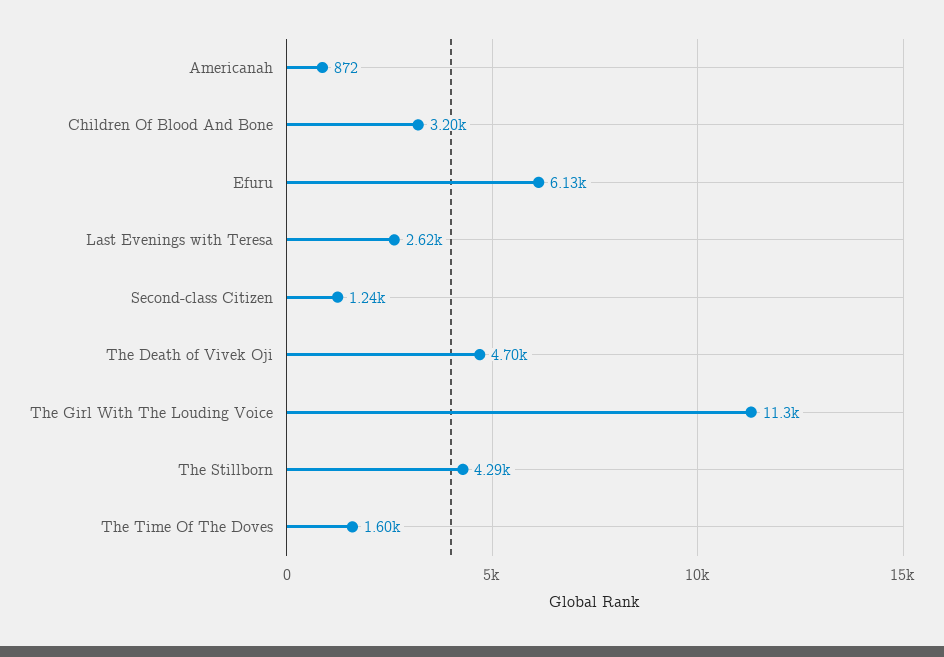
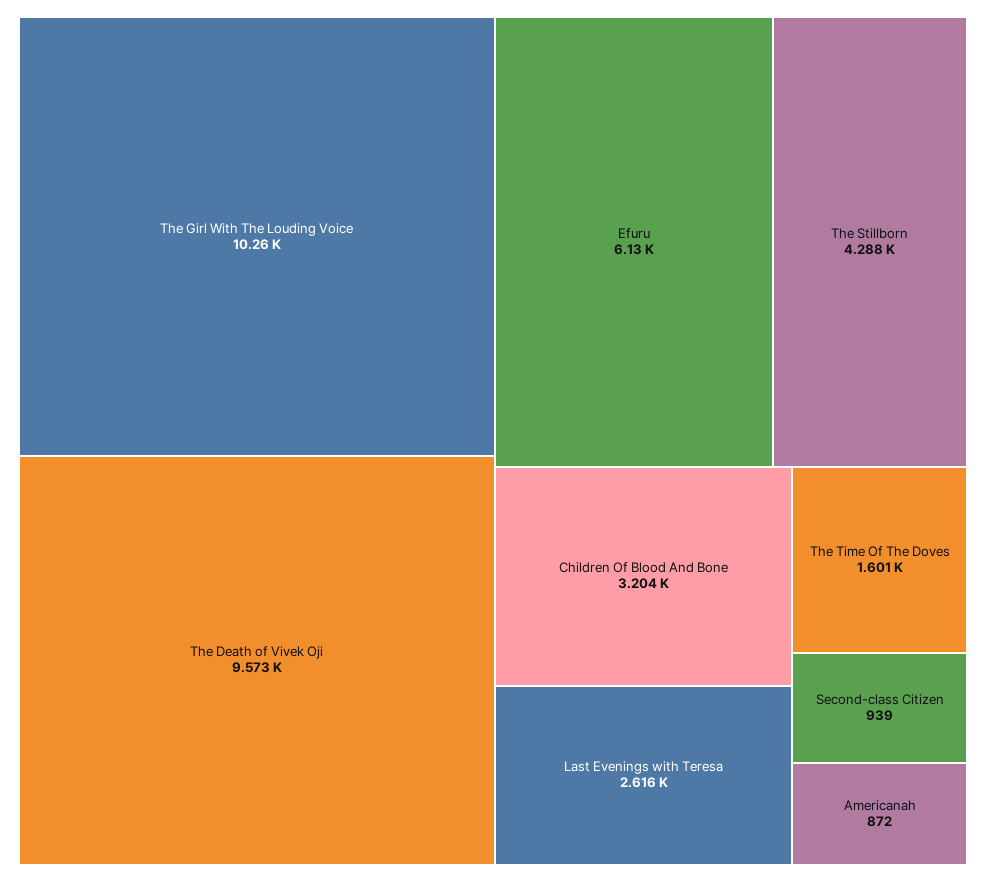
Second-class Citizen: 1240 -> 939
The Death of Vivek Oji: 4700 -> 9573
The Girl With The Louding Voice: 11300 -> 10260

